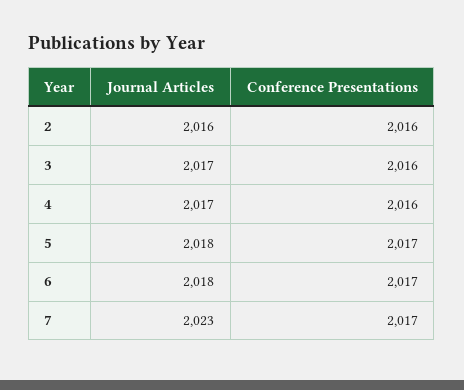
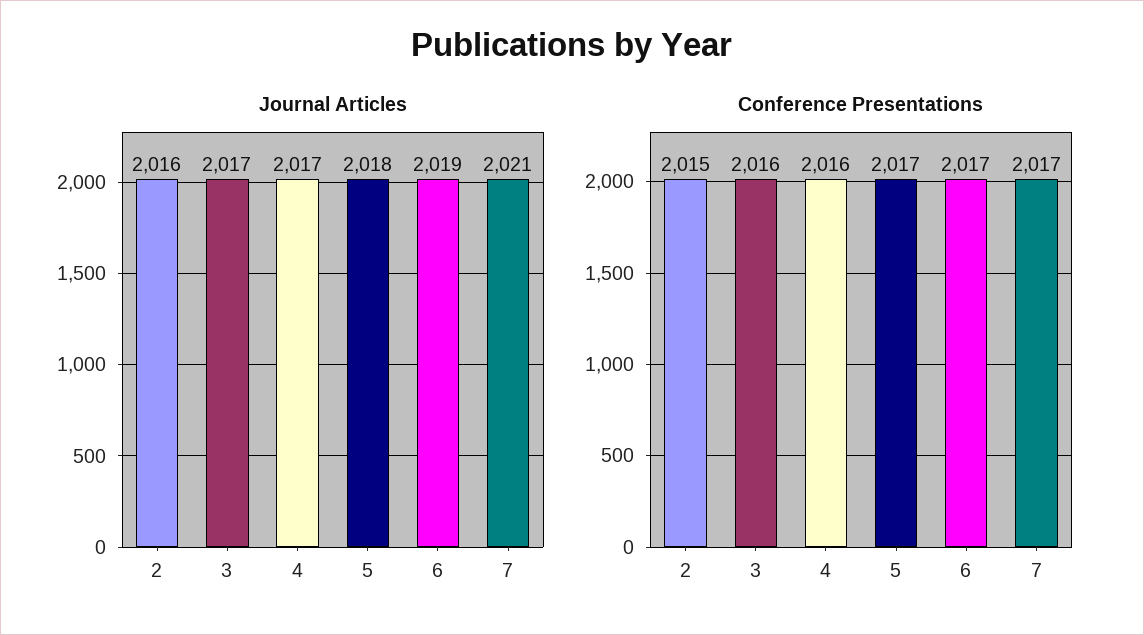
Conference Presentations, 2: 2016 -> 2015
Journal Articles, 6: 2018 -> 2019
Journal Articles, 7: 2023 -> 2021

